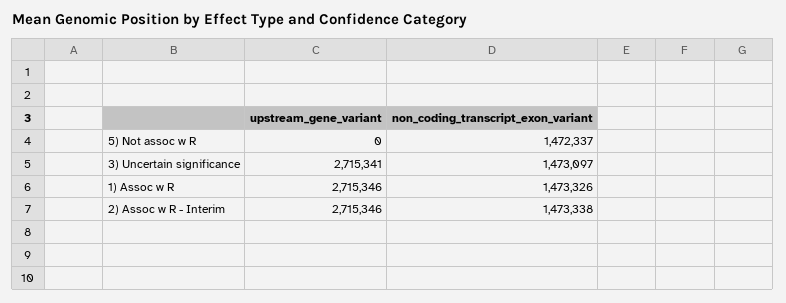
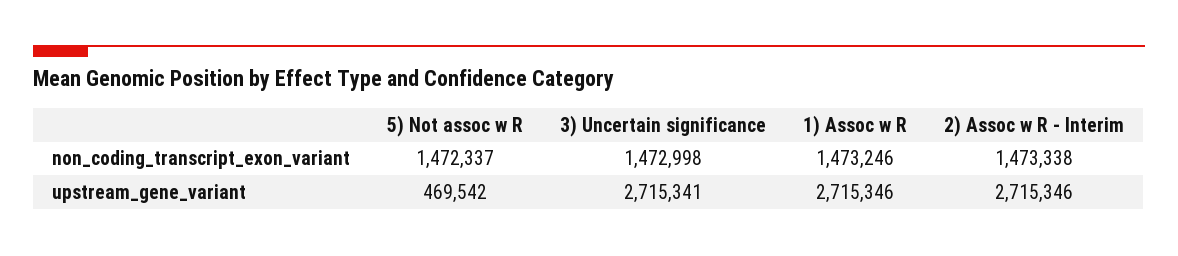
upstream_gene_variant, 5) Not assoc w R: 0 -> 469542
non_coding_transcript_exon_variant, 3) Uncertain significance: 1473097 -> 1472998
non_coding_transcript_exon_variant, 1) Assoc w R: 1473326 -> 1473246

